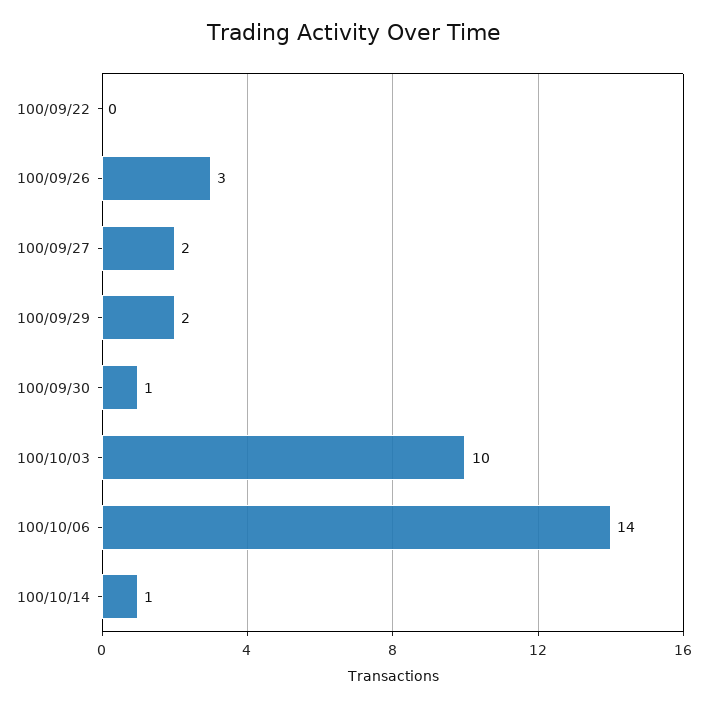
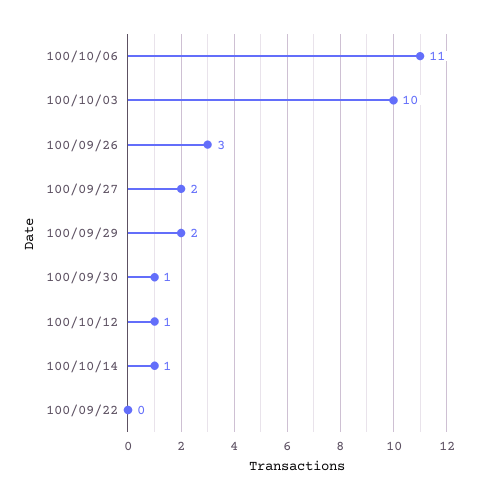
100/10/06: 14 -> 11
100/10/12: none -> 1

